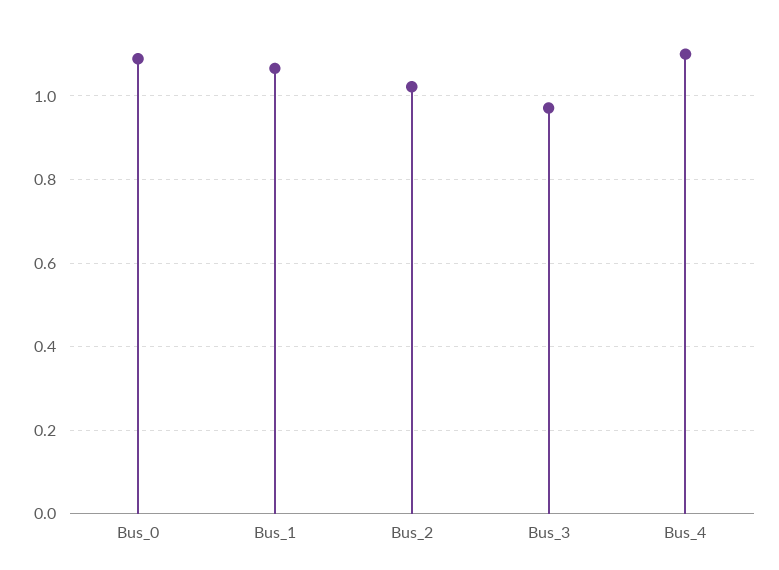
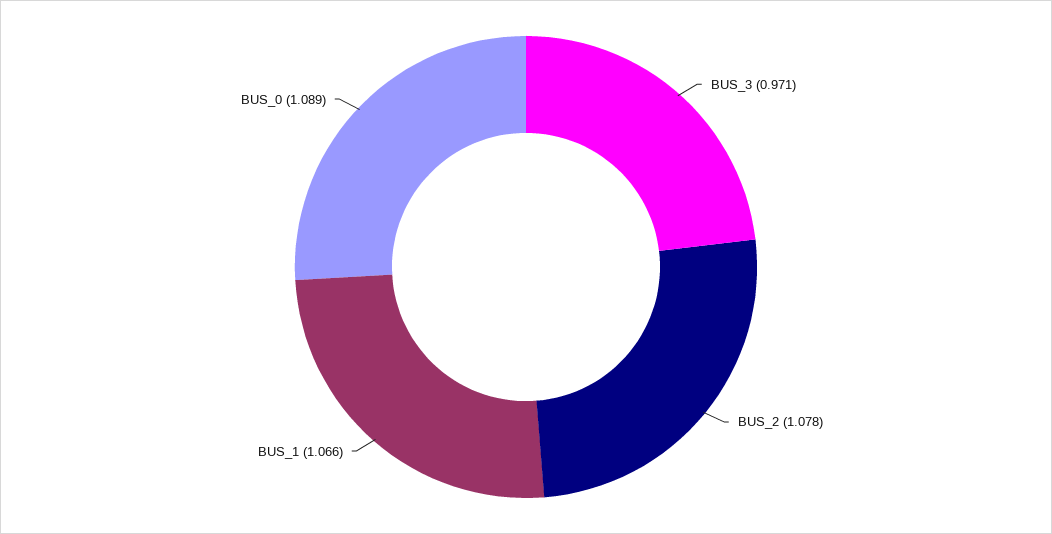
Bus_2: 1.02 -> 1.078
Bus_4: 1.1 -> none

